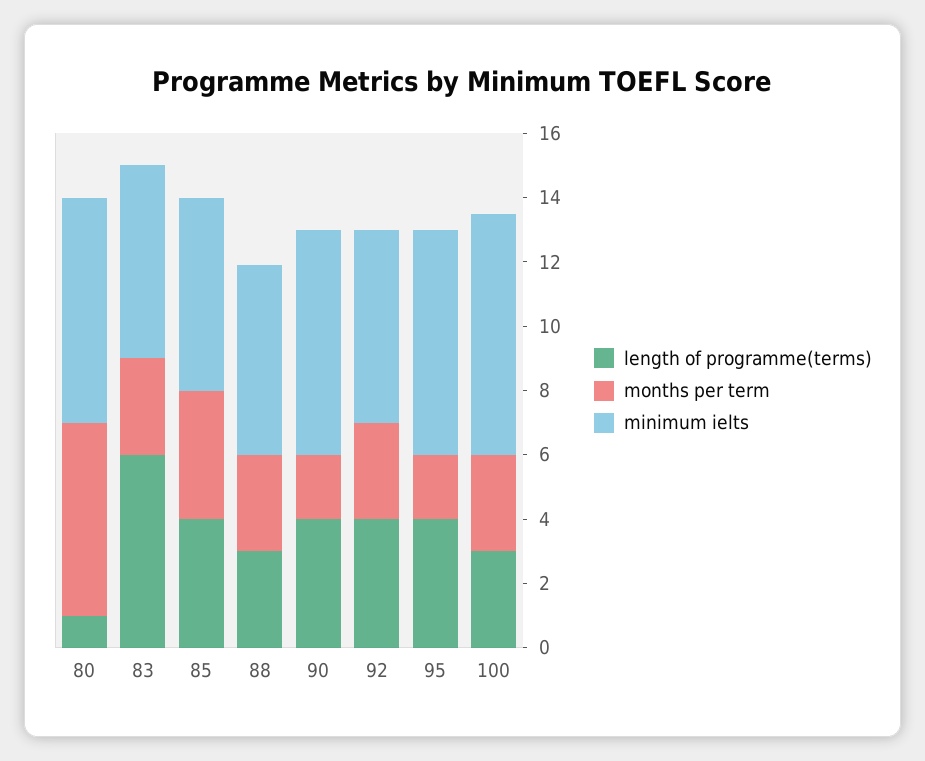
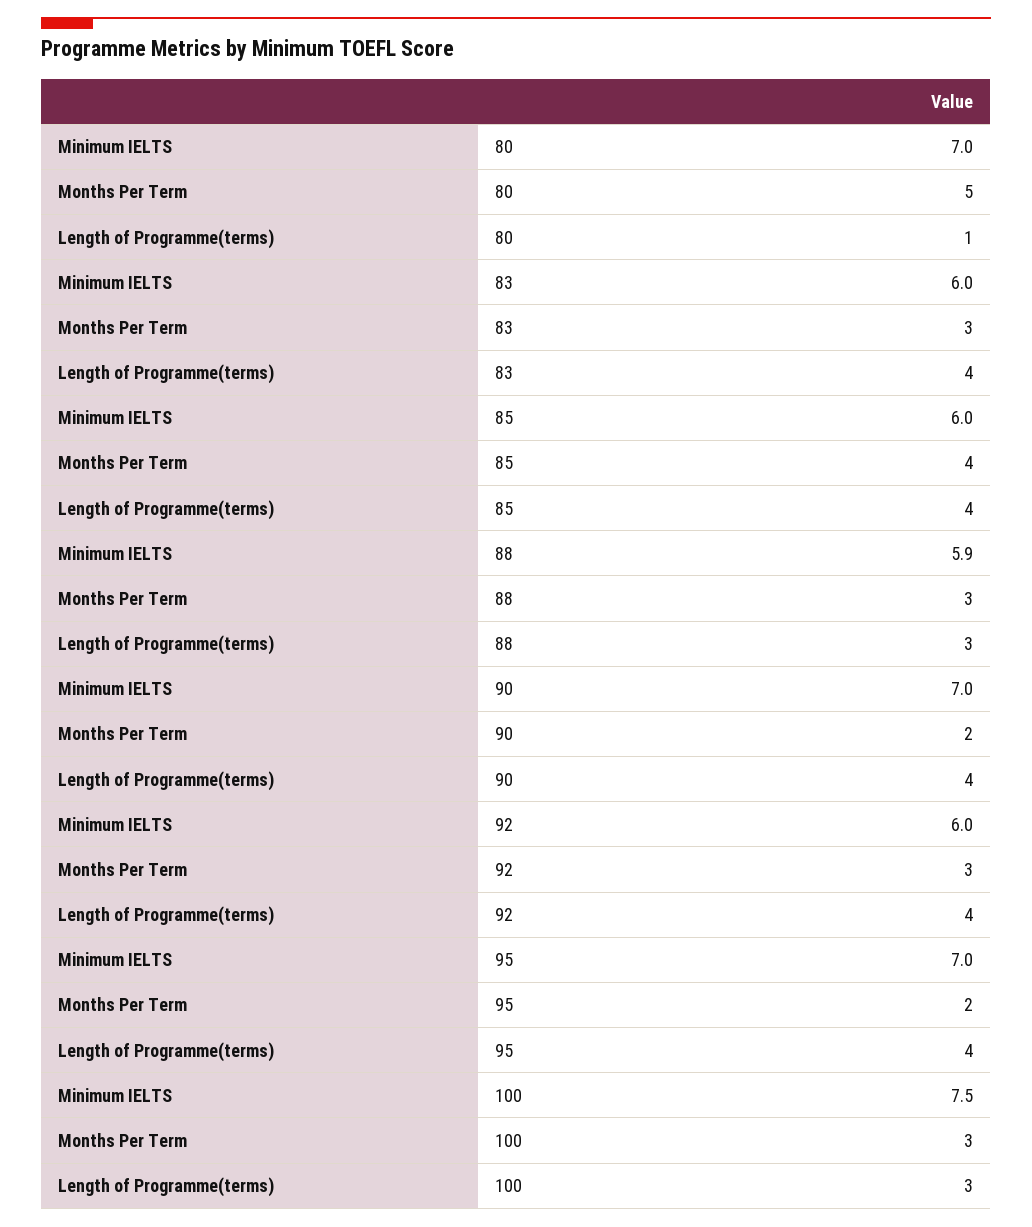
months per term, 80: 6 -> 5
length of programme(terms), 83: 6 -> 4

